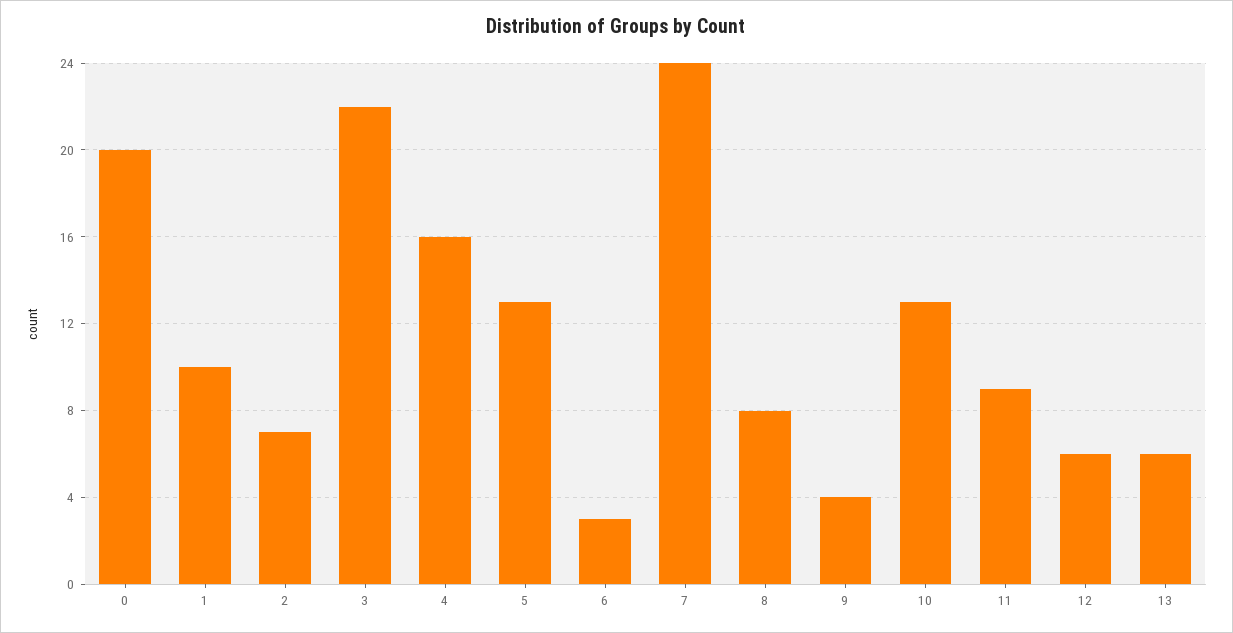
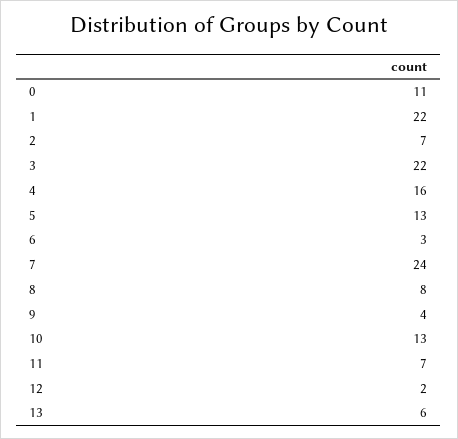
0: 20 -> 11
1: 10 -> 22
11: 9 -> 7
12: 6 -> 2

